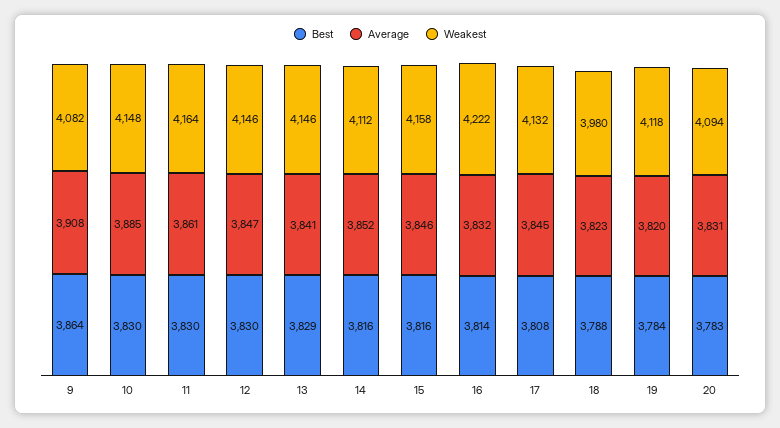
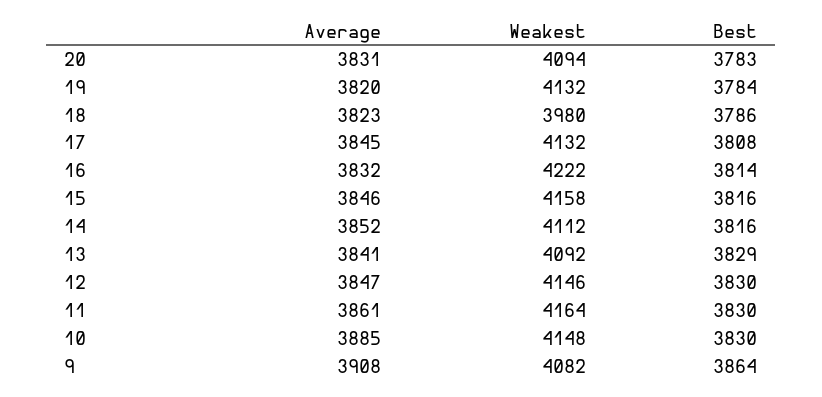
Weakest, 13: 4146 -> 4092
Best, 18: 3788 -> 3786
Weakest, 19: 4118 -> 4132

